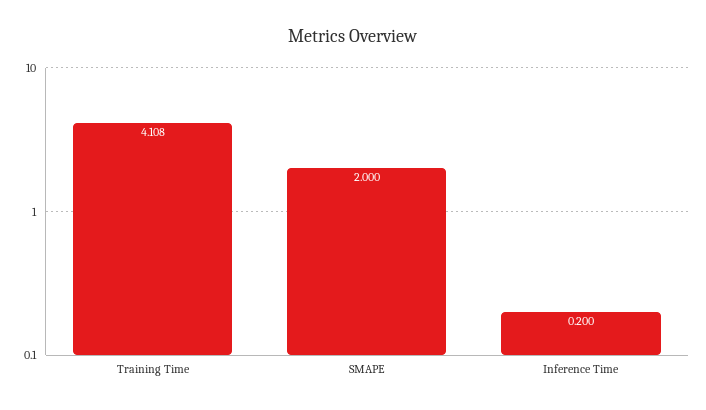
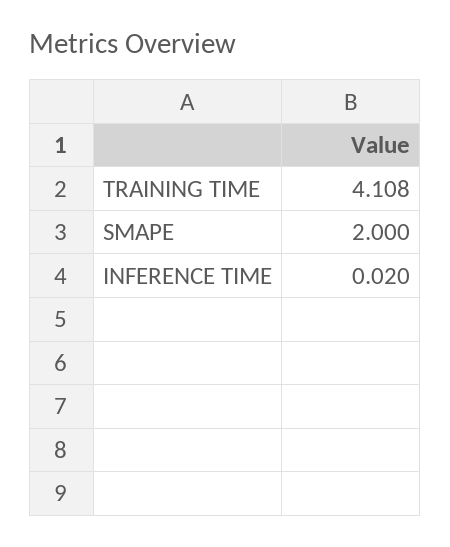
Inference Time: 0.2 -> 0.02

